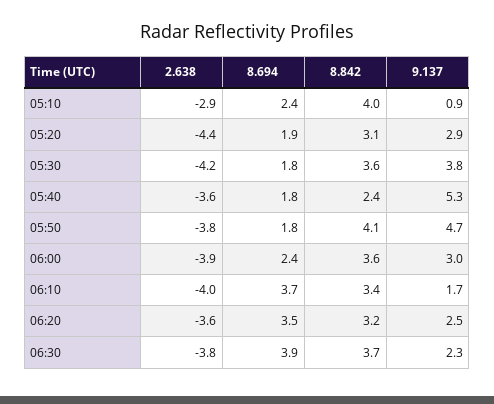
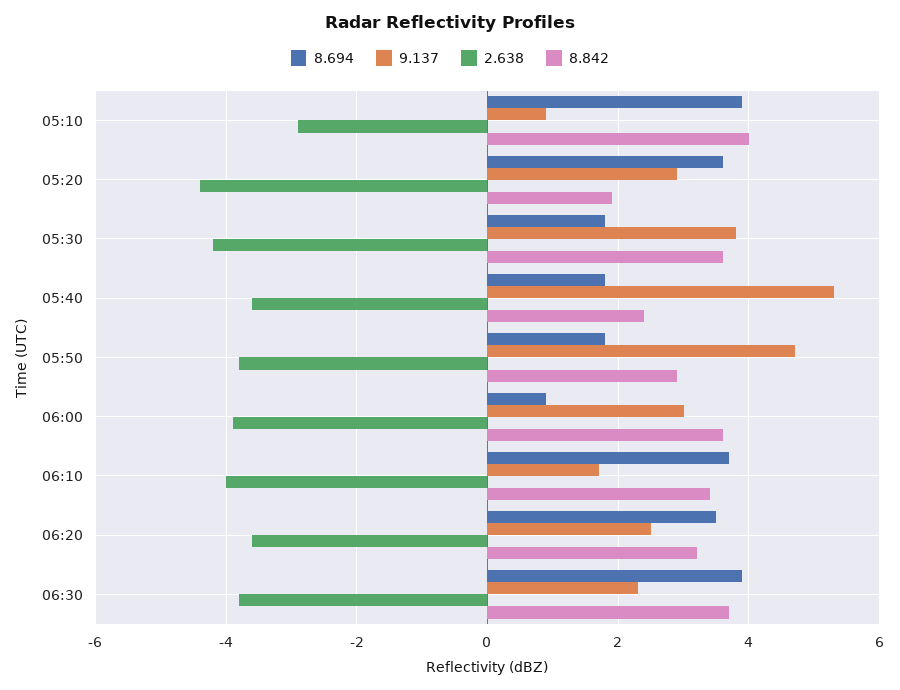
8.694, 05:10: 2.4 -> 4
8.694, 05:20: 1.9 -> 3.5
8.842, 05:20: 3.1 -> 2
8.842, 05:50: 4.1 -> 3
8.694, 06:00: 2.4 -> 1

